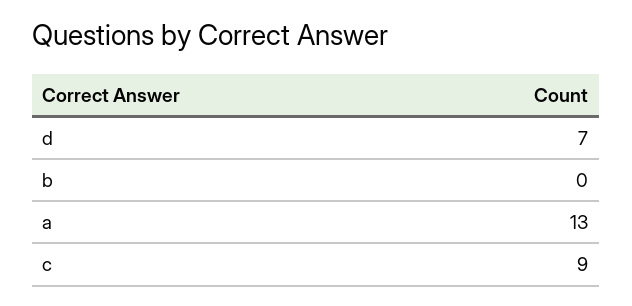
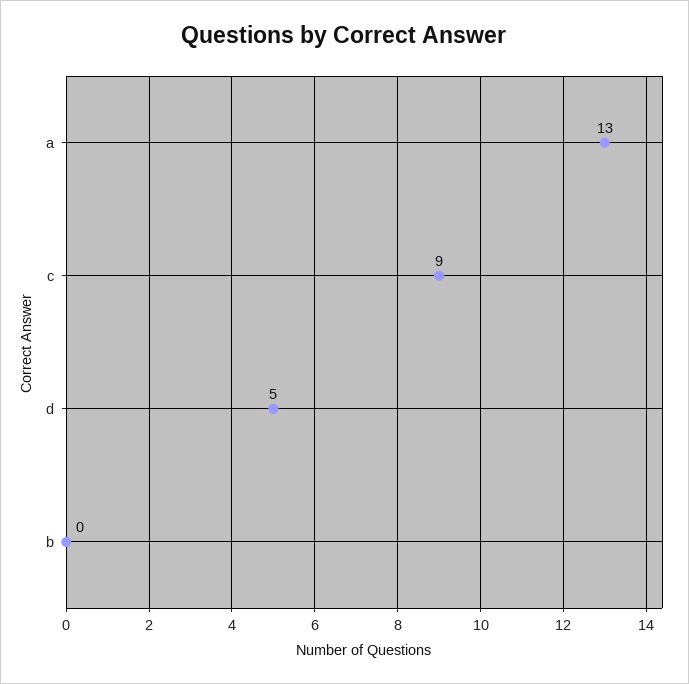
d: 7 -> 5

